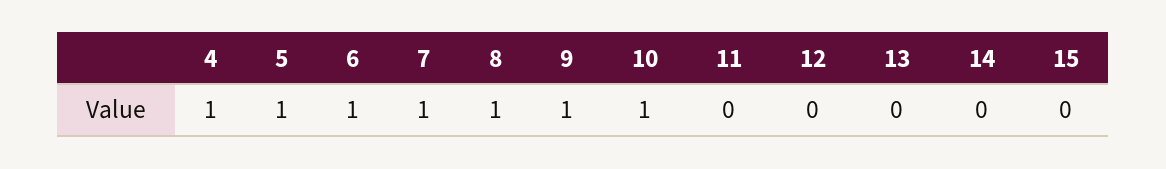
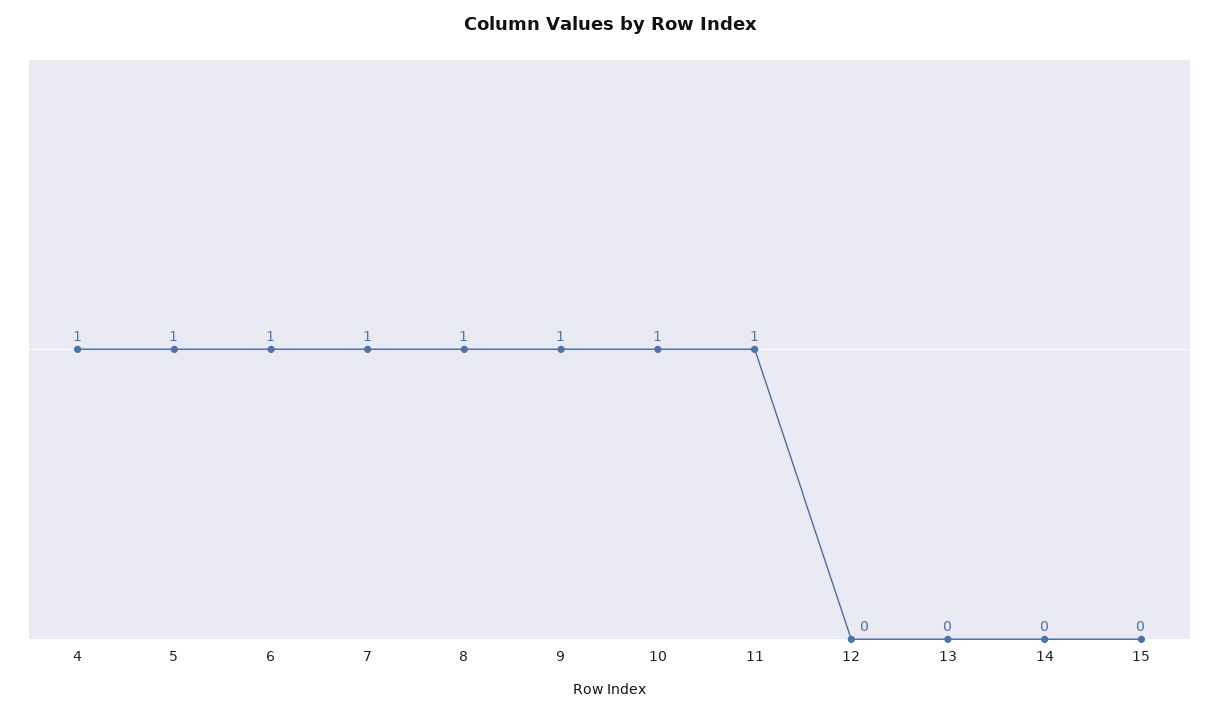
11: 0 -> 1

